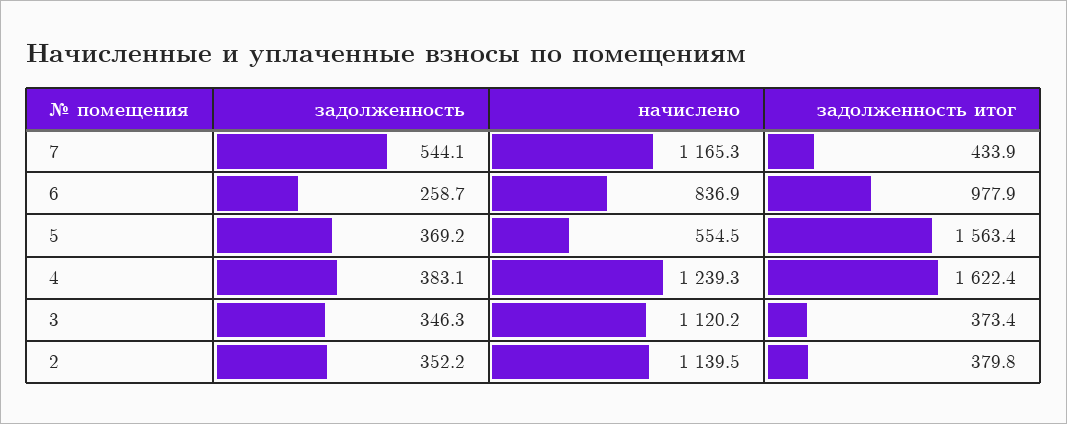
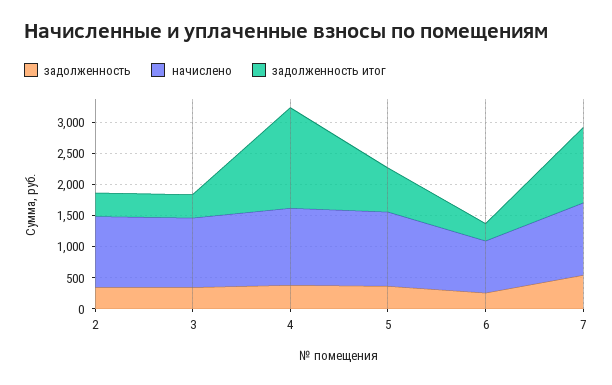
задолженность итог, 7: 433.9 -> 1250
задолженность итог, 6: 977.9 -> 250
начислено, 5: 554.5 -> 1250
задолженность итог, 5: 1563.4 -> 750

